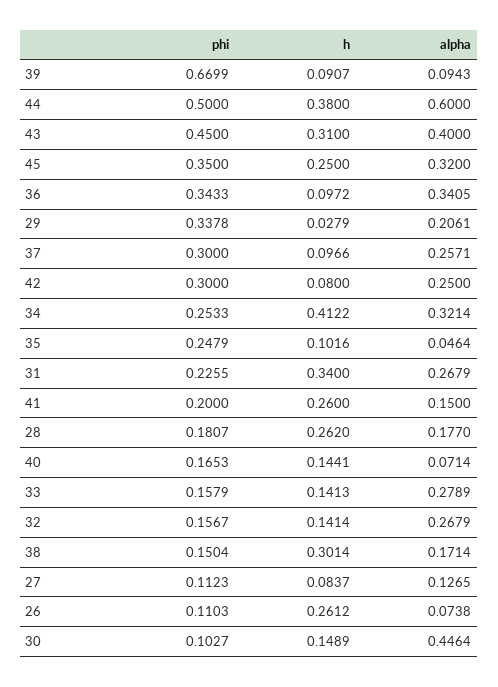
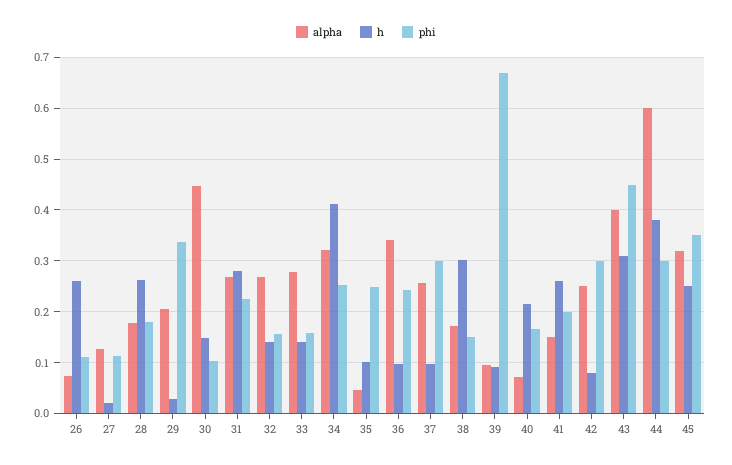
phi, 44: 0.5 -> 0.3
phi, 36: 0.3433 -> 0.24
h, 31: 0.34 -> 0.28
h, 40: 0.1441 -> 0.22
h, 27: 0.0837 -> 0.02

